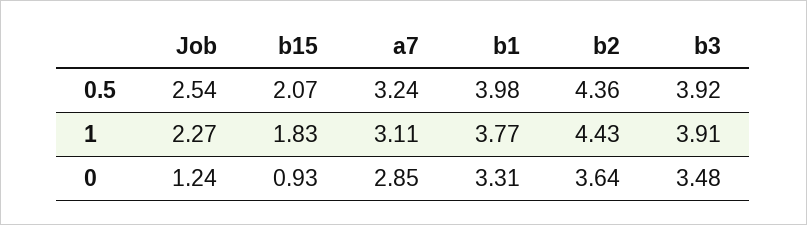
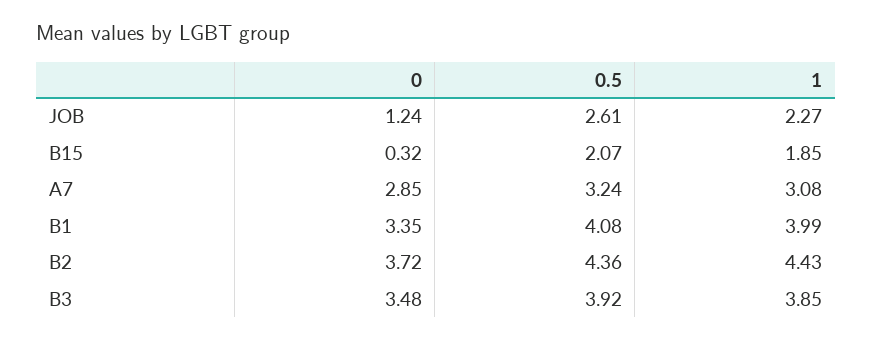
Job, 0.5: 2.54 -> 2.61
b1, 0.5: 3.98 -> 4.08
b15, 1: 1.83 -> 1.85
a7, 1: 3.11 -> 3.08
b1, 1: 3.77 -> 3.99
b3, 1: 3.91 -> 3.85
b15, 0: 0.93 -> 0.32
b1, 0: 3.31 -> 3.35
b2, 0: 3.64 -> 3.72

